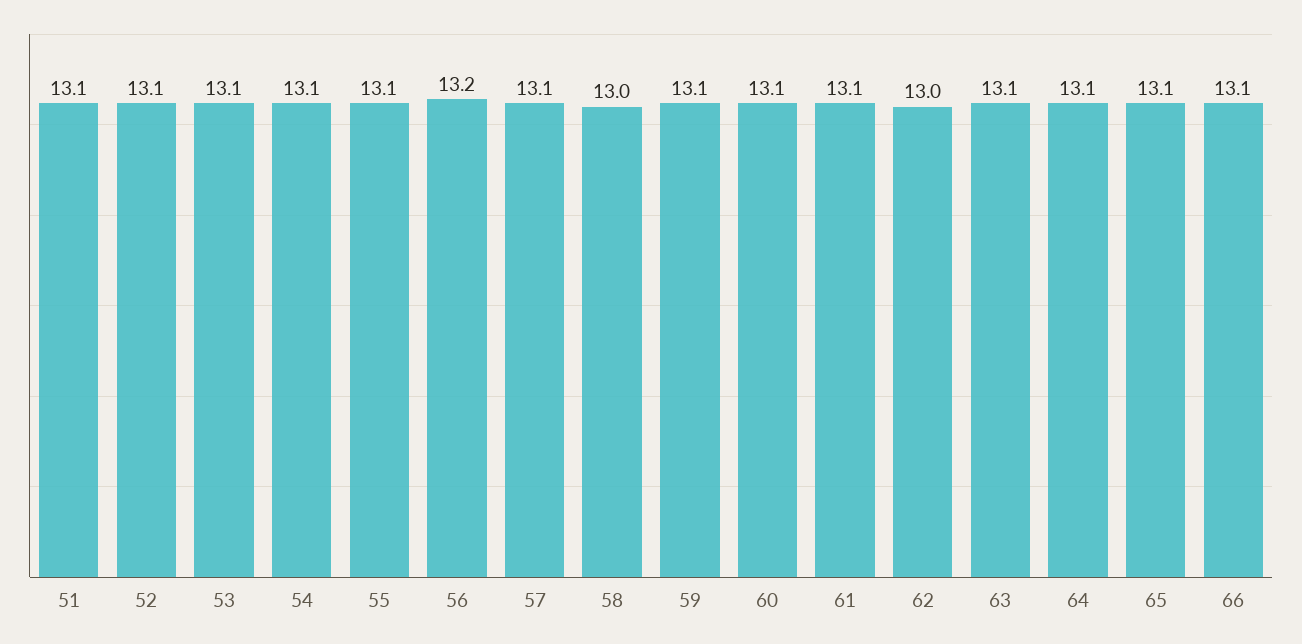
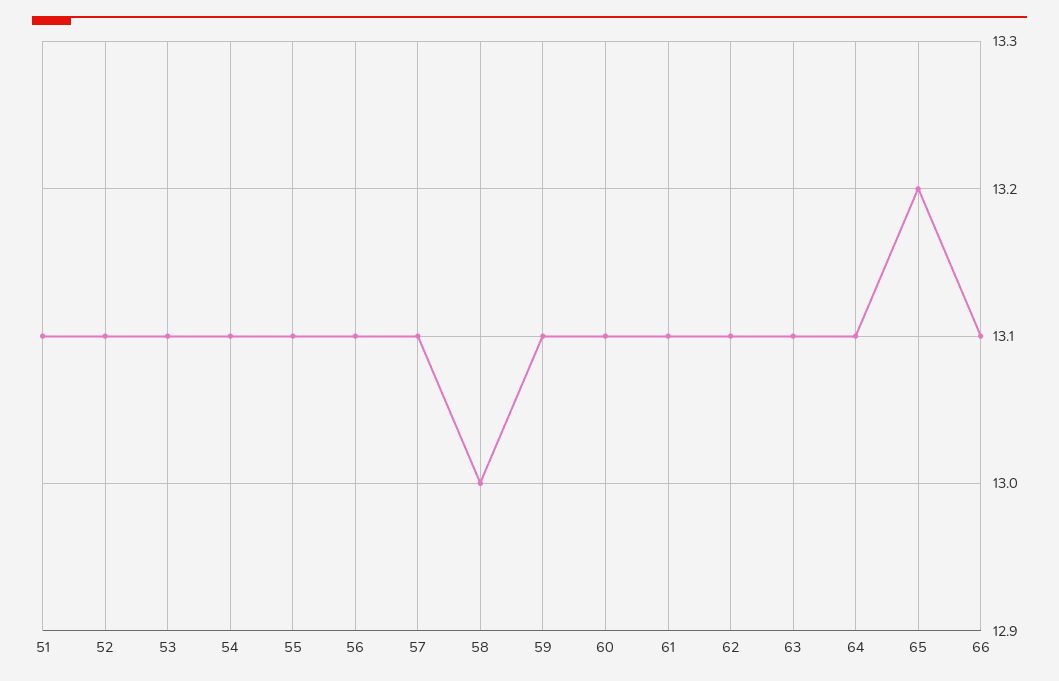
56: 13.2 -> 13.1
62: 13 -> 13.1
65: 13.1 -> 13.2

